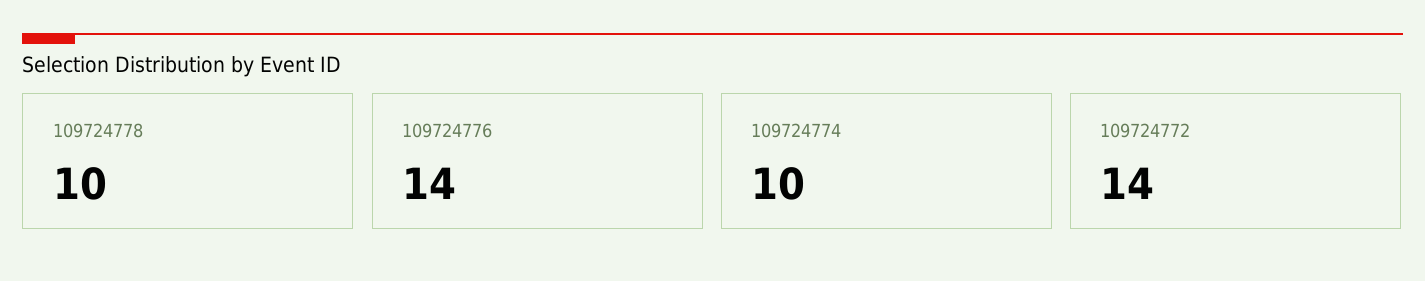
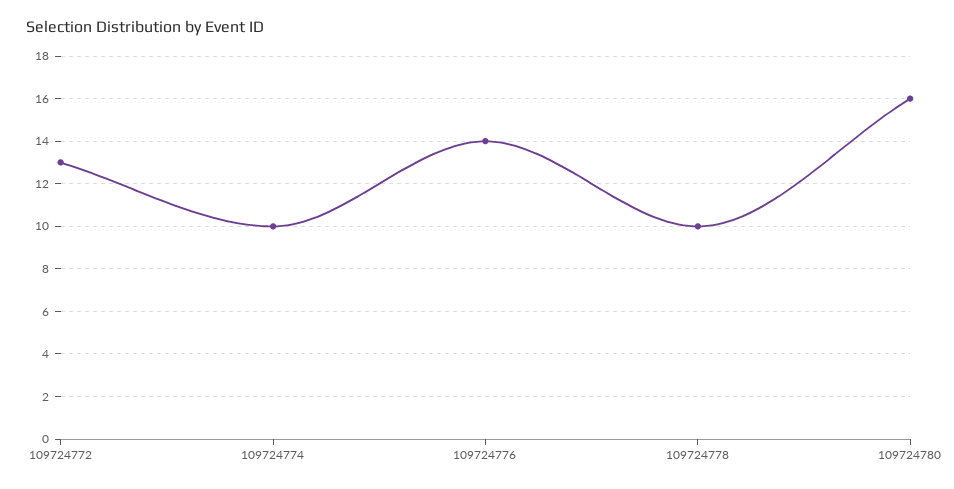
109724772: 14 -> 13
109724780: none -> 16

